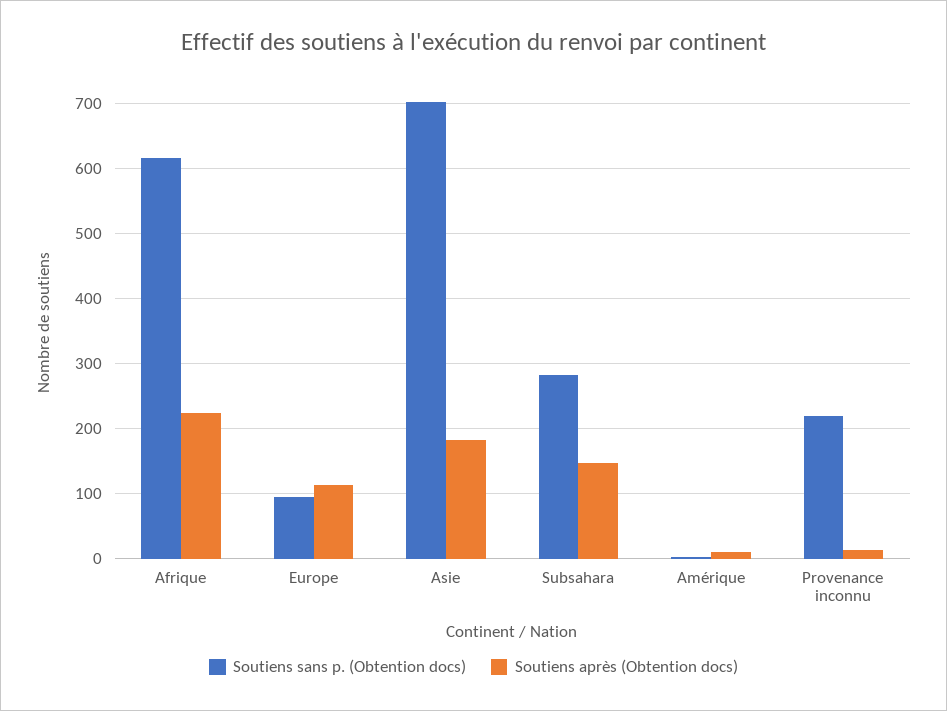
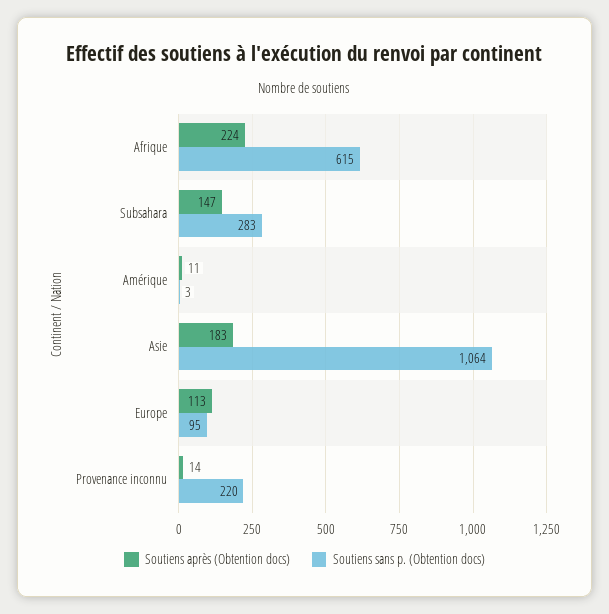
Soutiens sans p. (Obtention docs), Asie: 700 -> 1064

